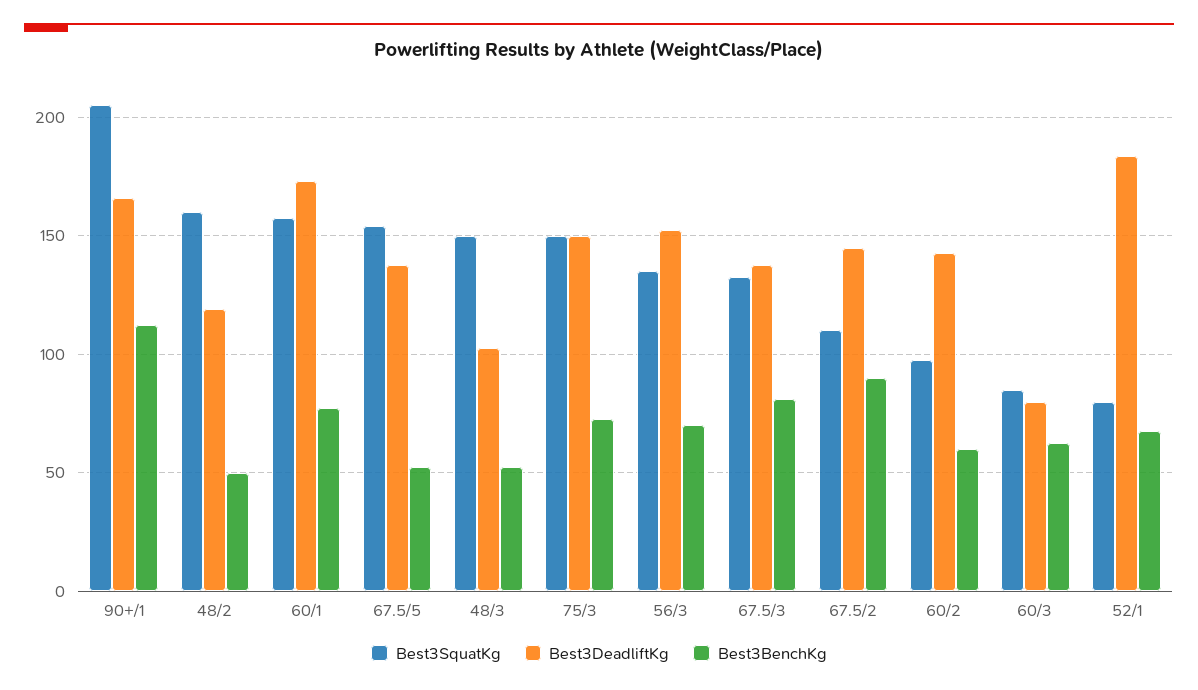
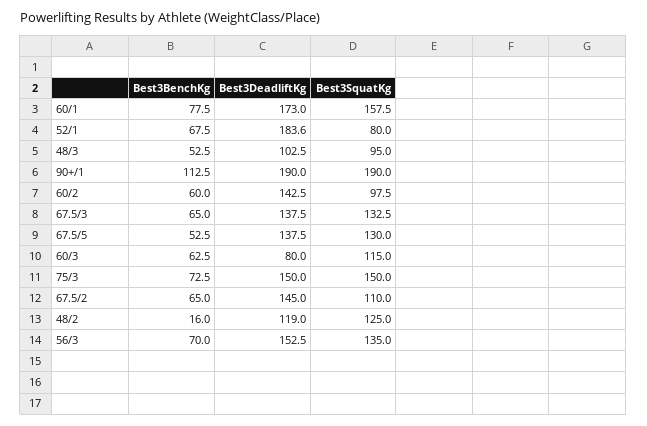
Best3SquatKg, 90+/1: 205 -> 190
Best3DeadliftKg, 90+/1: 165 -> 190
Best3SquatKg, 48/2: 160 -> 125
Best3BenchKg, 48/2: 50 -> 16
Best3SquatKg, 67.5/5: 155 -> 130
Best3SquatKg, 48/3: 150 -> 95
Best3BenchKg, 67.5/3: 80 -> 65
Best3BenchKg, 67.5/2: 90 -> 65
Best3SquatKg, 60/3: 85 -> 115

